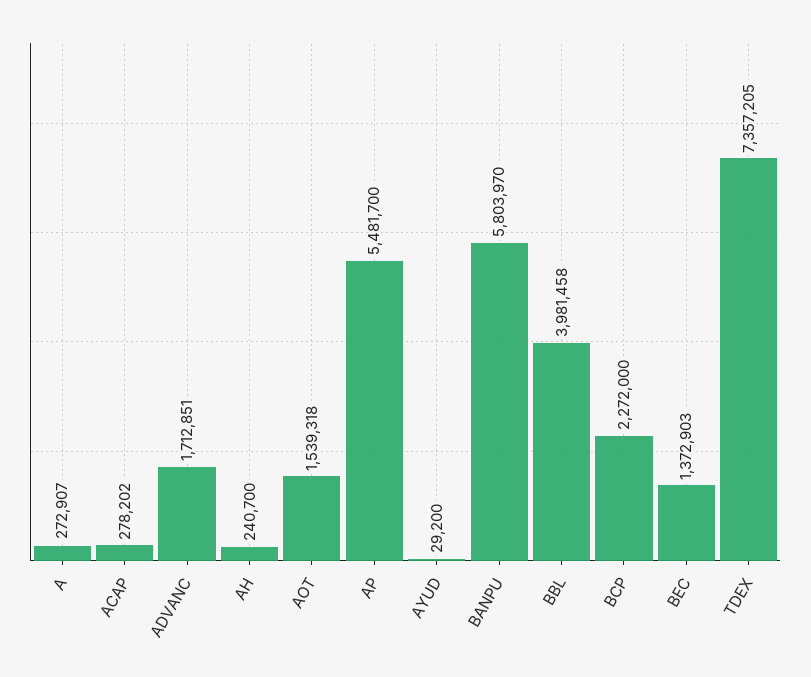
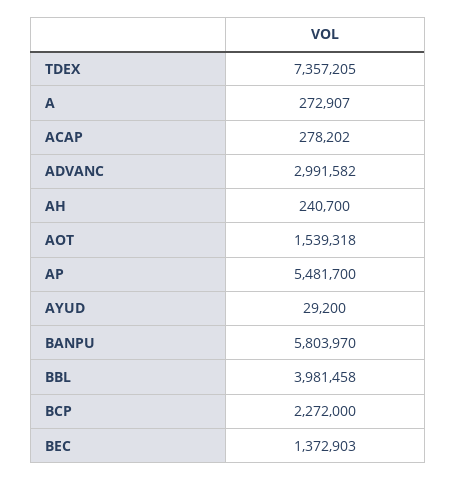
ADVANC: 1712851 -> 2991582

